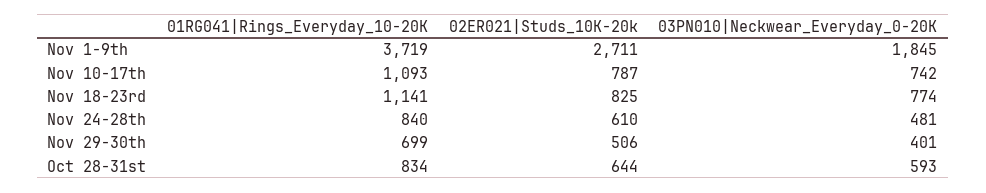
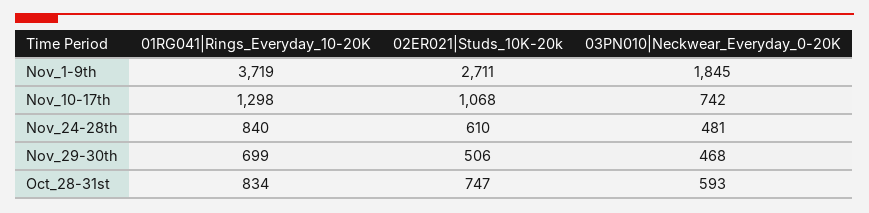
01RG041|Rings_Everyday_10-20K, Nov 10-17th: 1093 -> 1298
02ER021|Studs_10K-20k, Nov 10-17th: 787 -> 1068
01RG041|Rings_Everyday_10-20K, Nov 18-23rd: 1141 -> none
02ER021|Studs_10K-20k, Nov 18-23rd: 825 -> none
03PN010|Neckwear_Everyday_0-20K, Nov 18-23rd: 774 -> none
03PN010|Neckwear_Everyday_0-20K, Nov 29-30th: 401 -> 468
02ER021|Studs_10K-20k, Oct 28-31st: 644 -> 747

